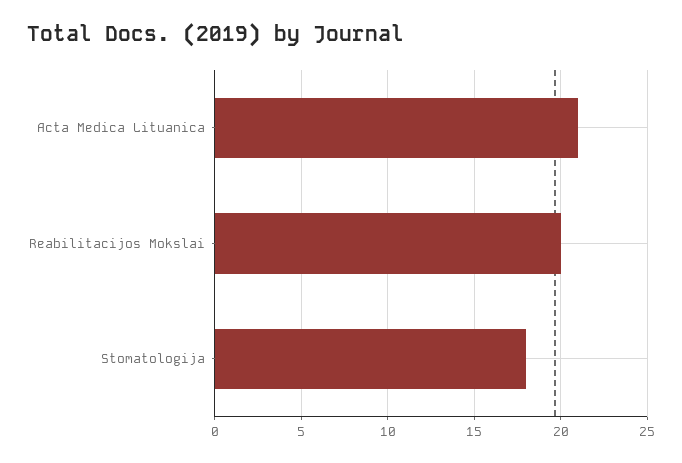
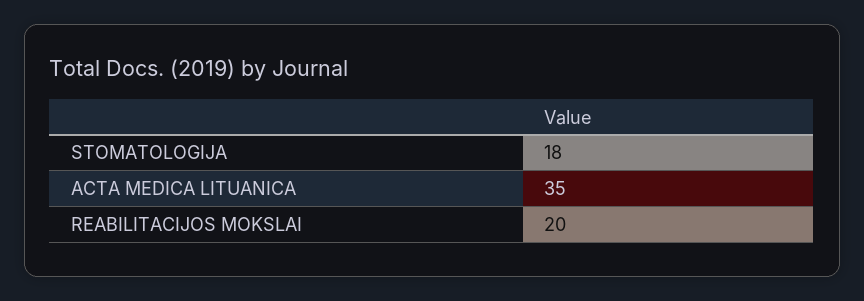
Acta Medica Lituanica: 21 -> 35

